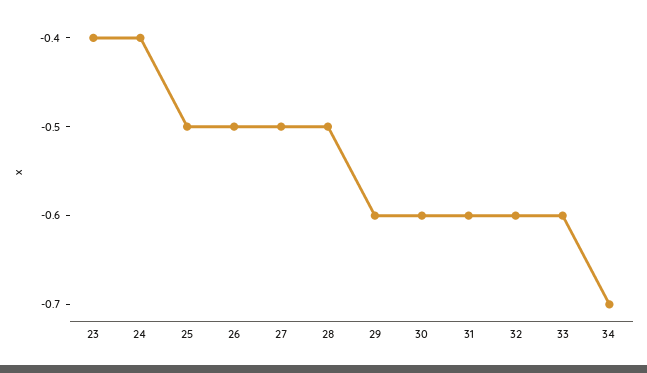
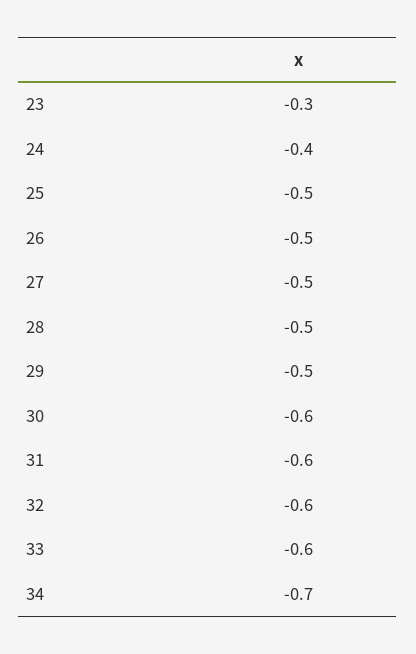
23: -0.4 -> -0.3
29: -0.6 -> -0.5

